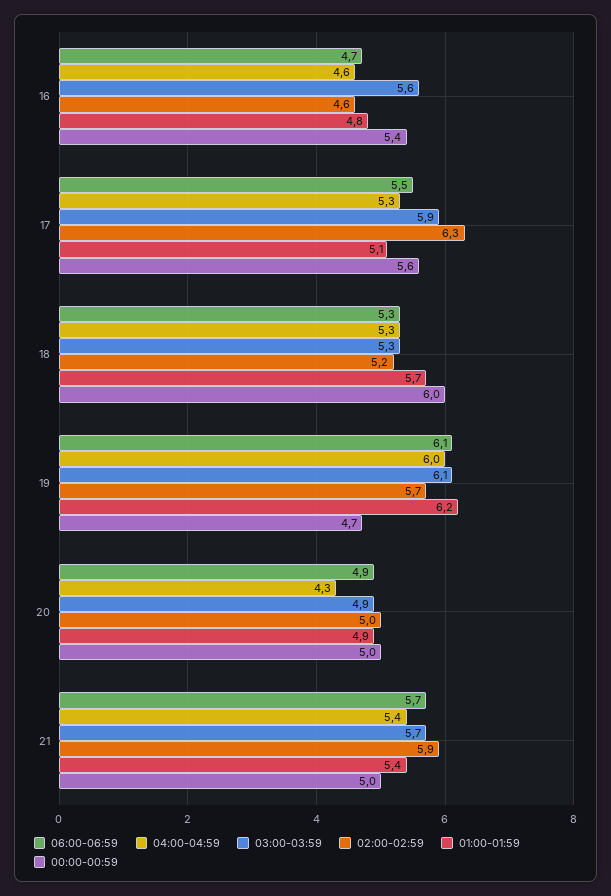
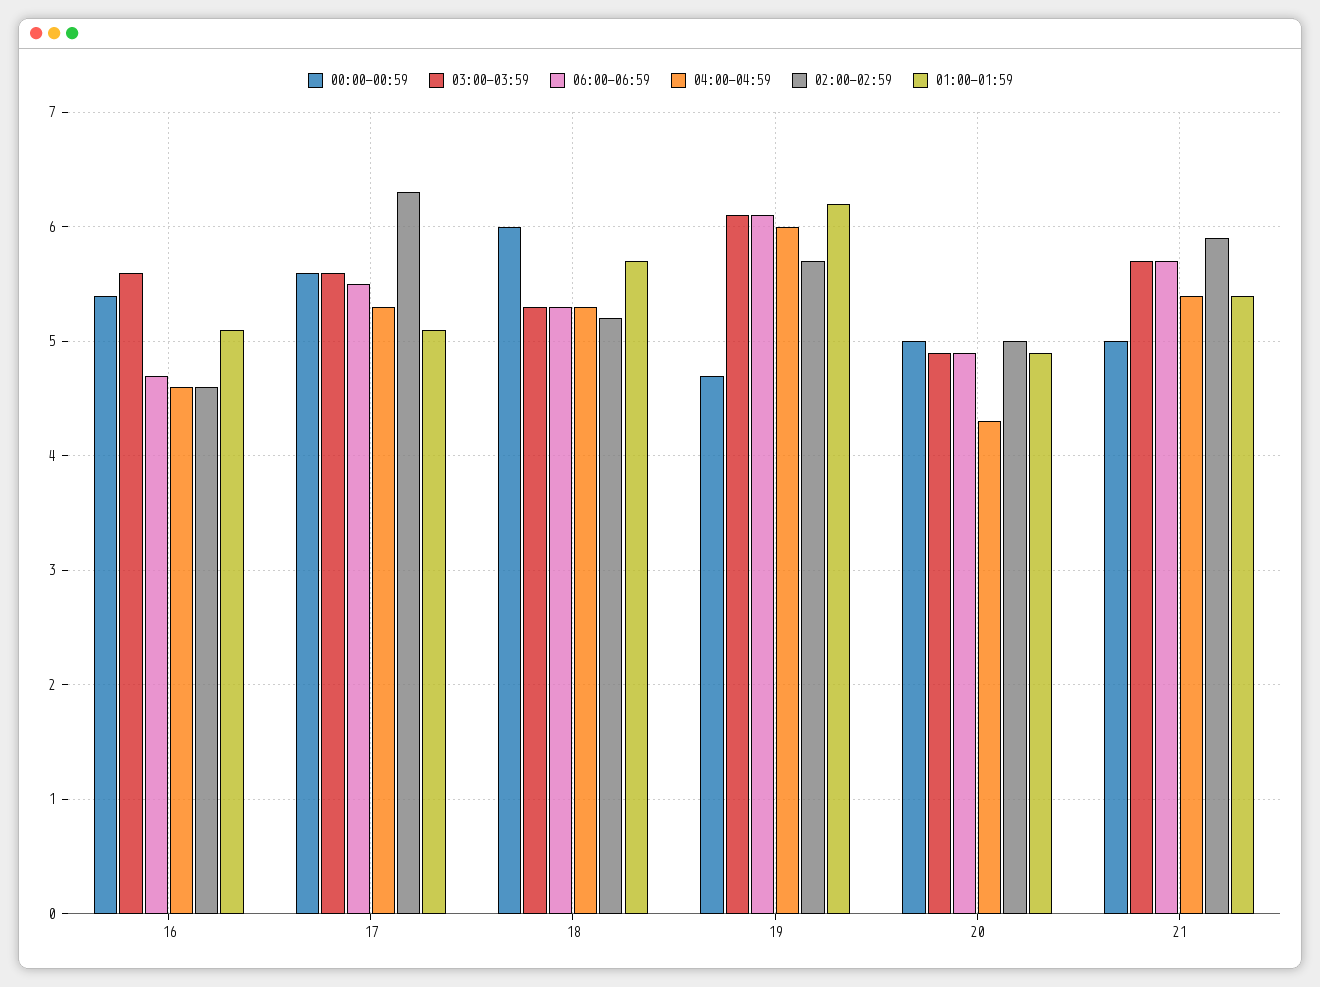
01:00-01:59, 16: 4.8 -> 5.1
03:00-03:59, 17: 5.9 -> 5.6

